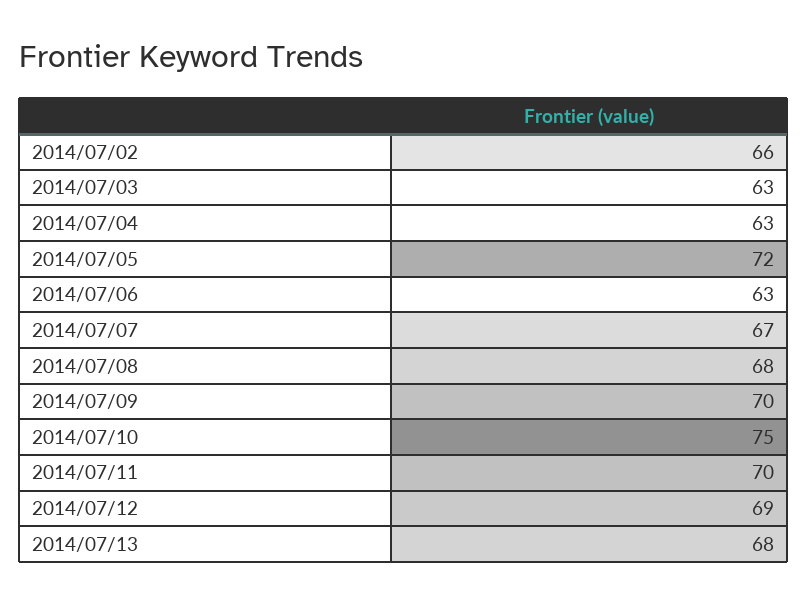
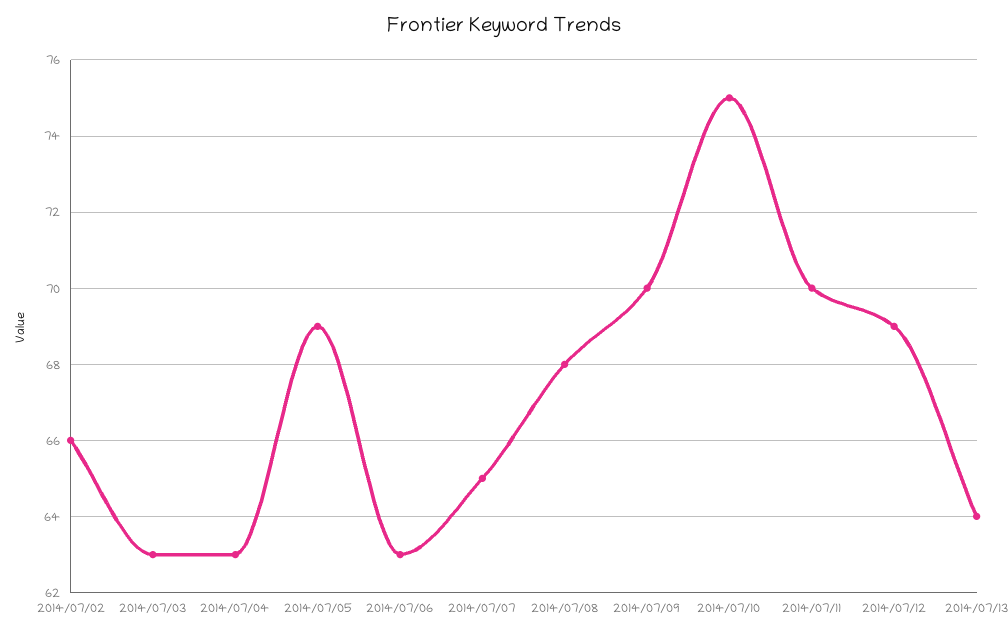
2014/07/05: 72 -> 69
2014/07/07: 67 -> 65
2014/07/13: 68 -> 64

